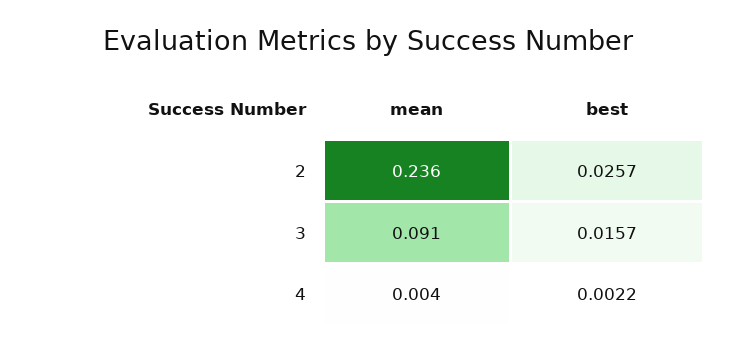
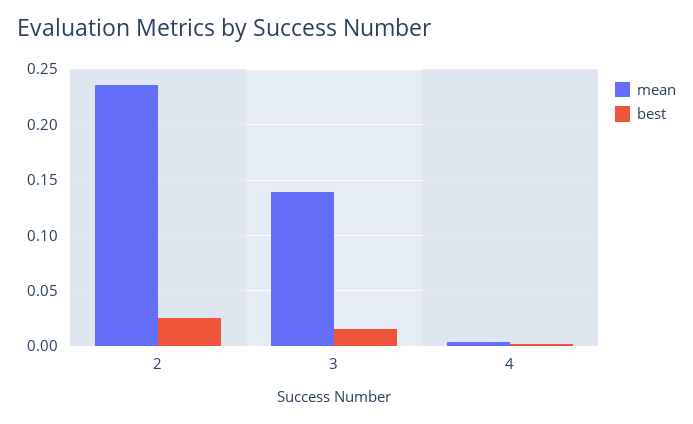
mean, 3: 0.091 -> 0.14

